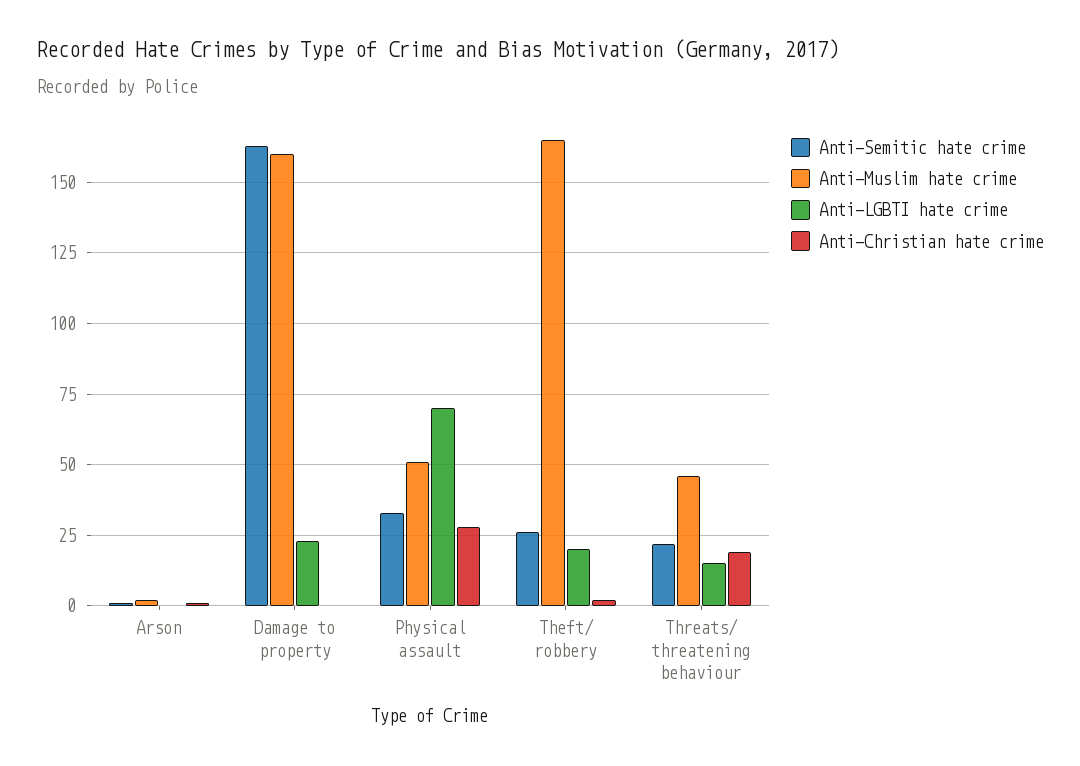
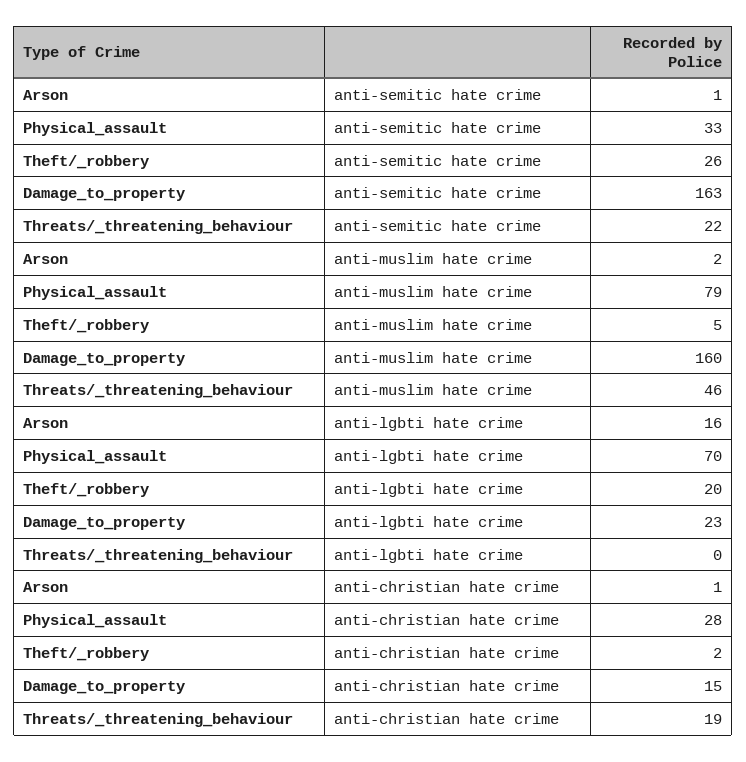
Anti-LGBTI hate crime, Arson: 0 -> 16
Anti-Christian hate crime, Damage to property: 0 -> 15
Anti-Muslim hate crime, Physical assault: 50 -> 79
Anti-Muslim hate crime, Theft/ robbery: 165 -> 5
Anti-LGBTI hate crime, Threats/ threatening behaviour: 15 -> 0

